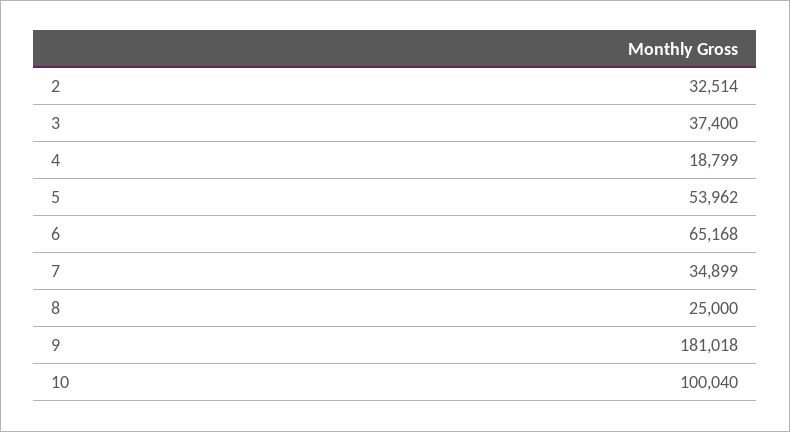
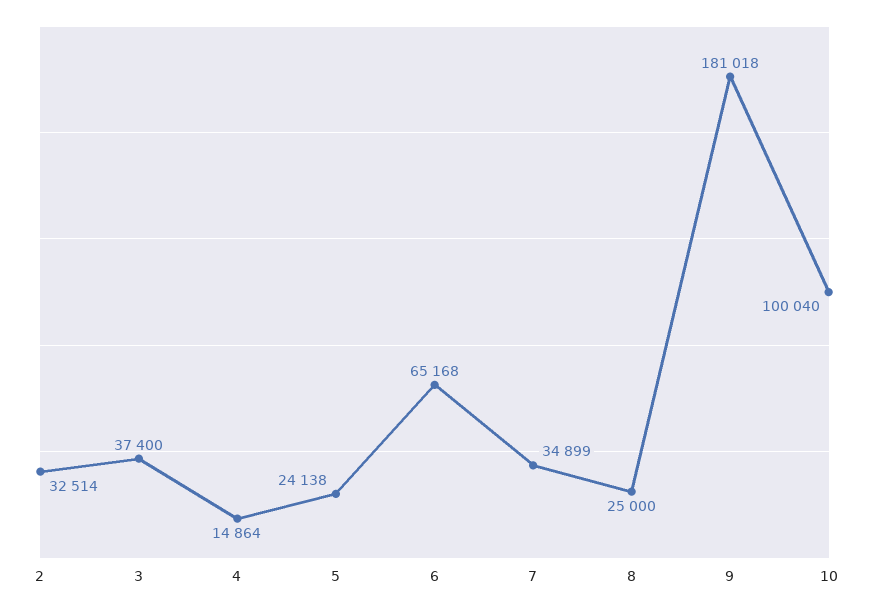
4: 18799 -> 14864
5: 53962 -> 24138

